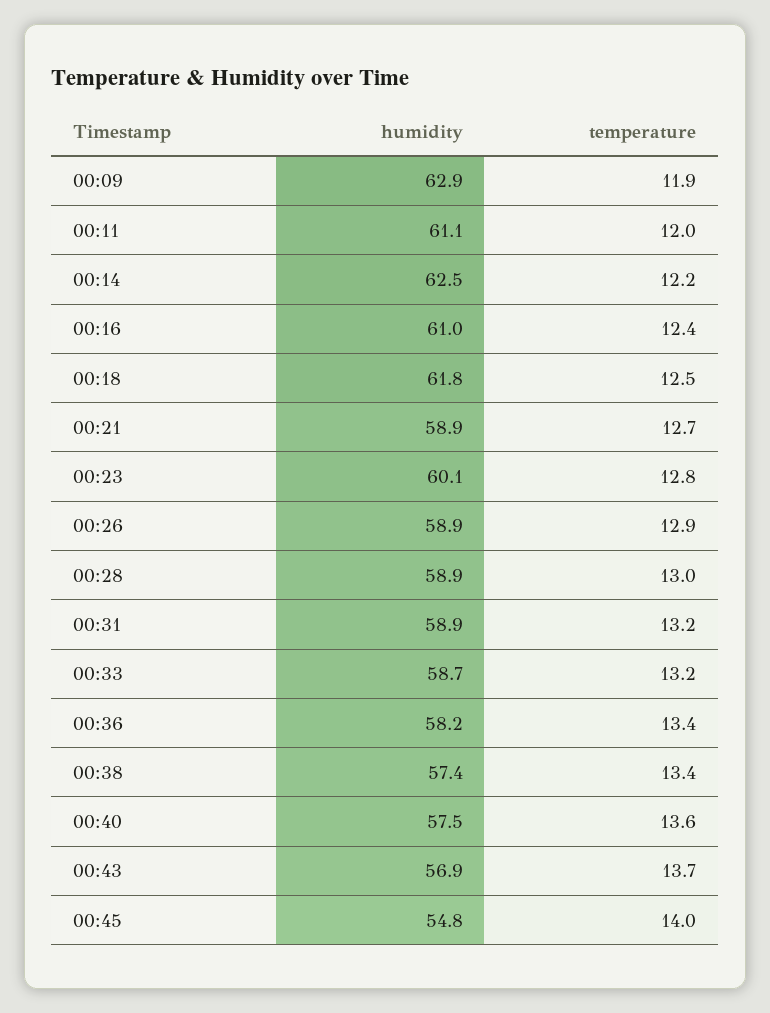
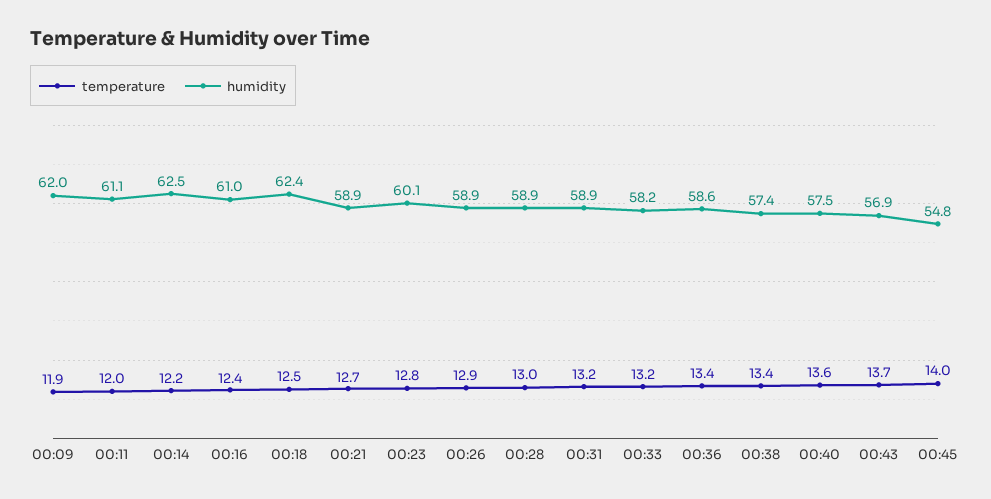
humidity, 00:09: 62.9 -> 62
humidity, 00:18: 61.8 -> 62.4
humidity, 00:33: 58.7 -> 58.2
humidity, 00:36: 58.2 -> 58.6

